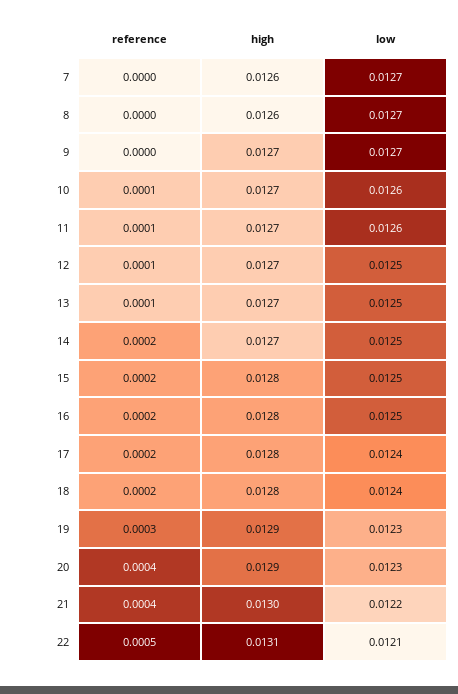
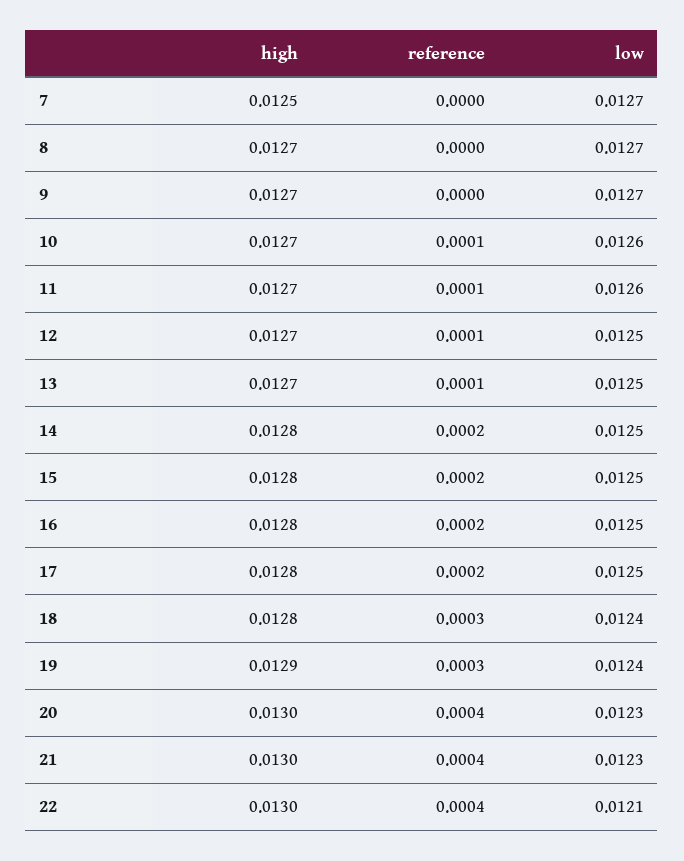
high, 7: 0.0126 -> 0.0125
high, 8: 0.0126 -> 0.0127
high, 14: 0.0127 -> 0.0128
low, 17: 0.0124 -> 0.0125
reference, 18: 0.0002 -> 0.0003
low, 19: 0.0123 -> 0.0124
high, 20: 0.0129 -> 0.013
low, 21: 0.0122 -> 0.0123
reference, 22: 0.0005 -> 0.0004
high, 22: 0.0131 -> 0.013

